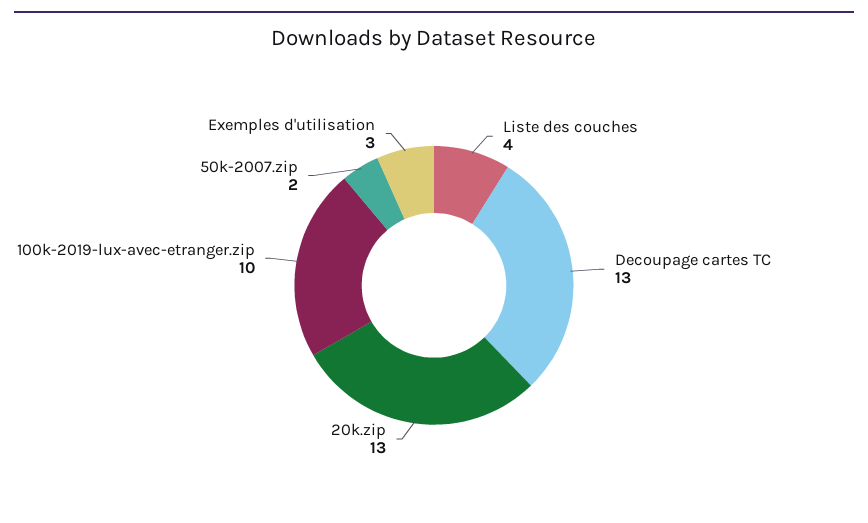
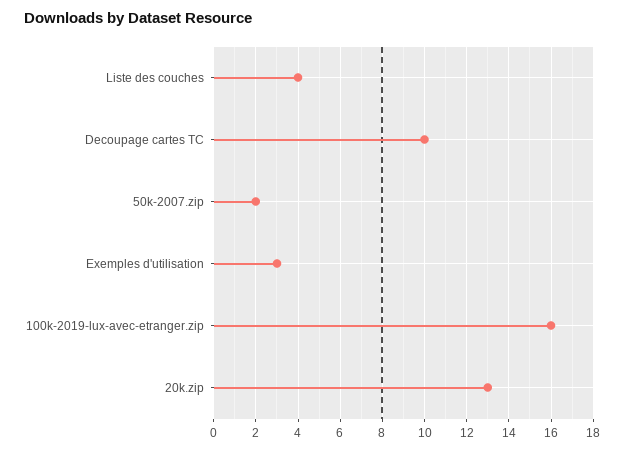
Decoupage cartes TC: 13 -> 10
100k-2019-lux-avec-etranger.zip: 10 -> 16

